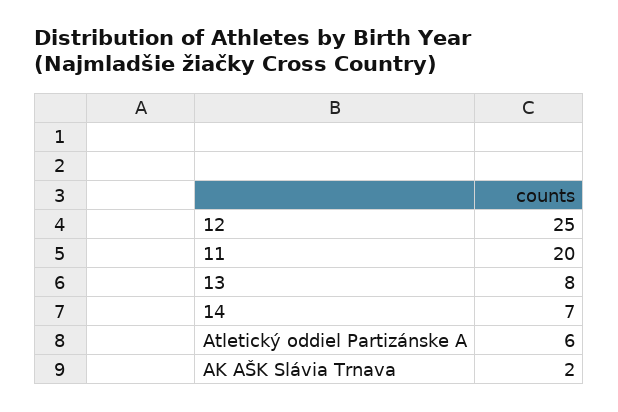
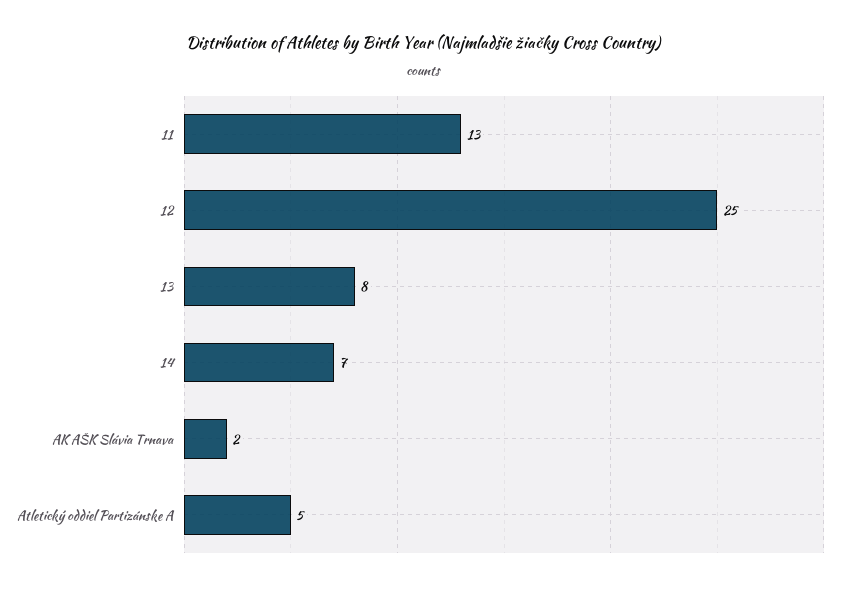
11: 20 -> 13
Atletický oddiel Partizánske A: 6 -> 5

